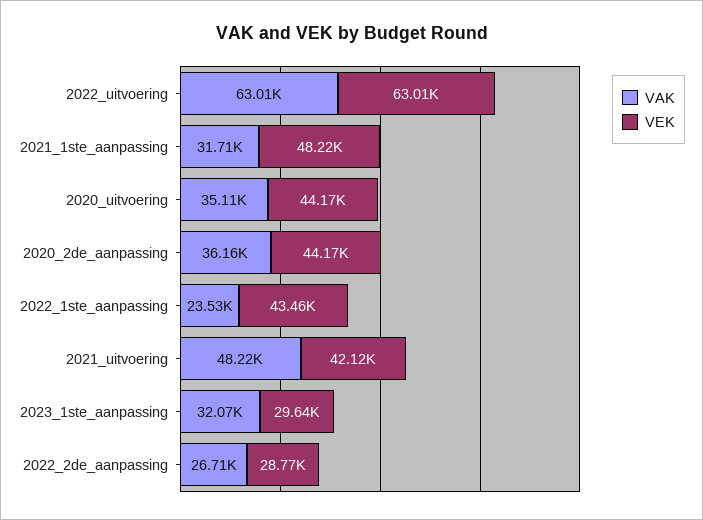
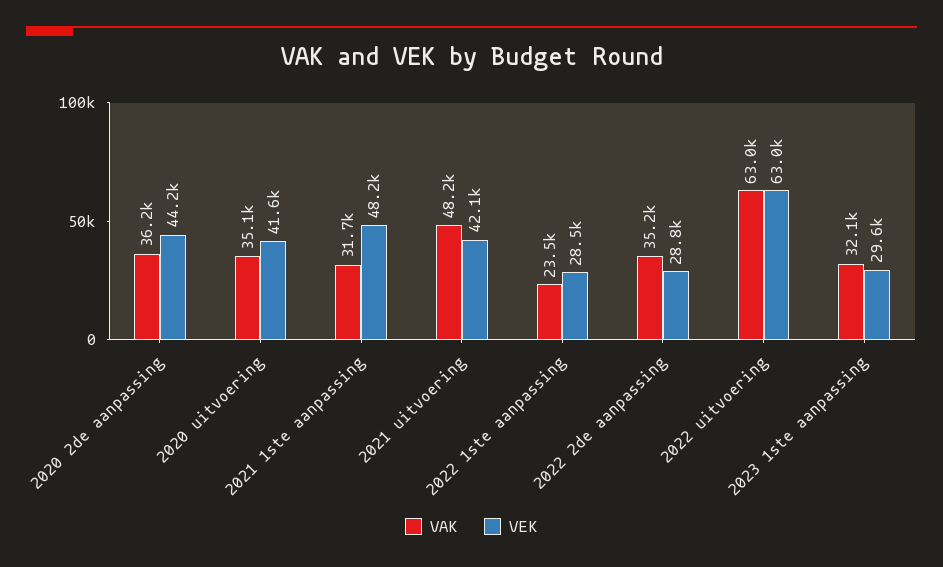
VEK, 2020_uitvoering: 44170 -> 41600
VEK, 2022_1ste_aanpassing: 43460 -> 28500
VAK, 2022_2de_aanpassing: 26710 -> 35200

